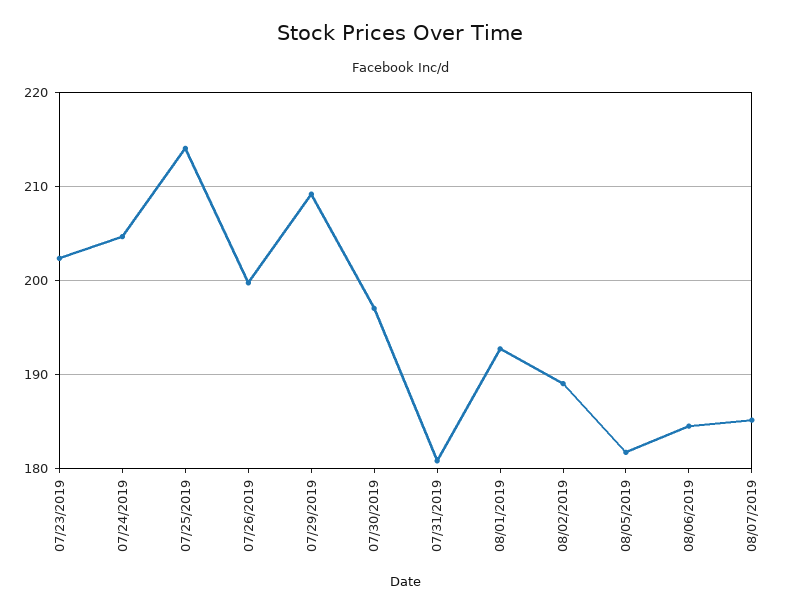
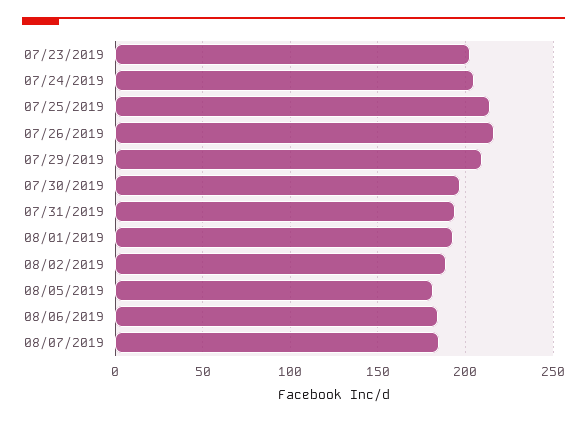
07/26/2019: 200 -> 215
07/31/2019: 181 -> 195

